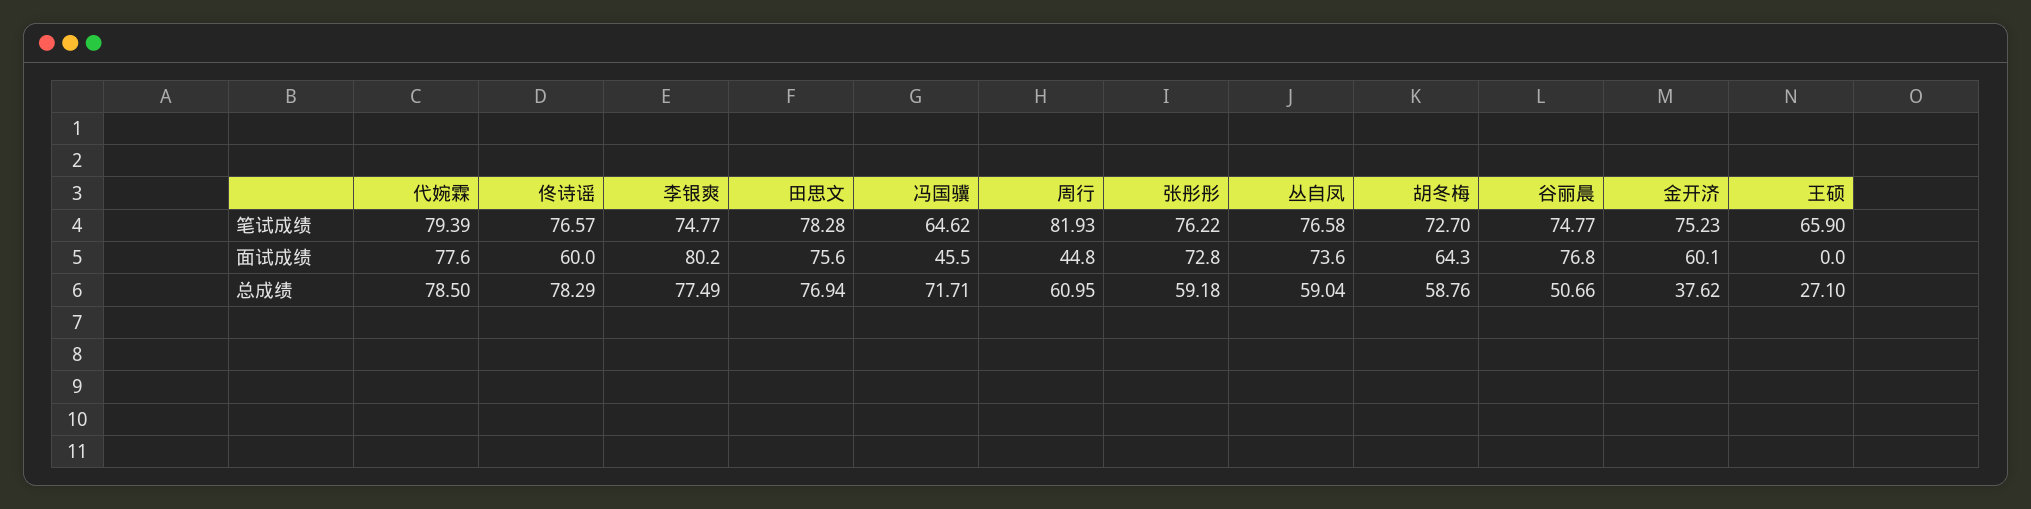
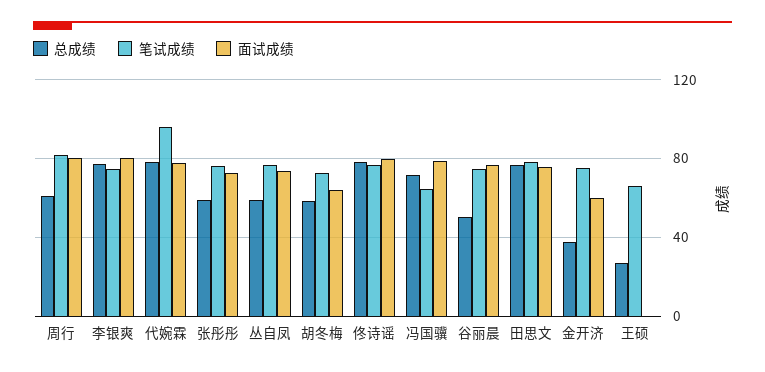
笔试成绩, 代婉霖: 79.39 -> 95
面试成绩, 佟诗谣: 60 -> 80
面试成绩, 冯国骥: 45.5 -> 80
面试成绩, 周行: 44.8 -> 80

